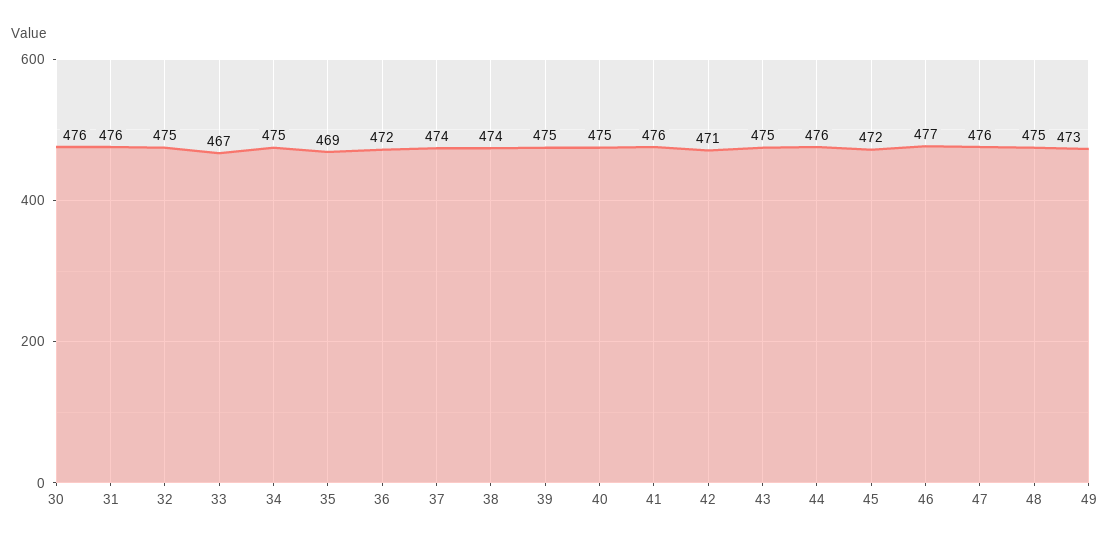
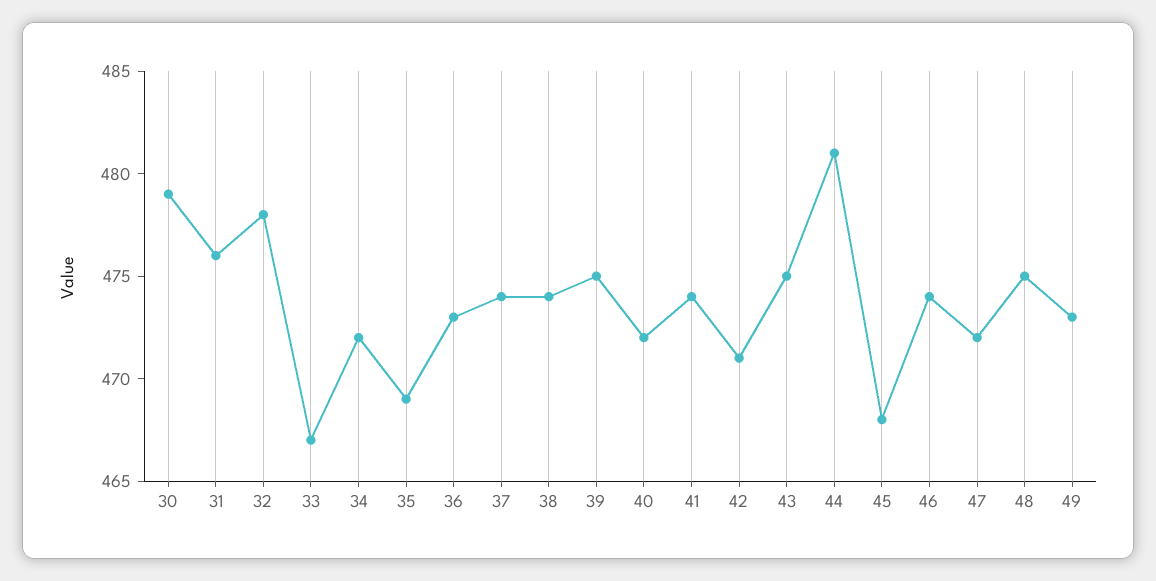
30: 476 -> 479
32: 475 -> 478
34: 475 -> 472
36: 472 -> 473
40: 475 -> 472
41: 476 -> 474
44: 476 -> 481
45: 472 -> 468
46: 477 -> 474
47: 476 -> 472

